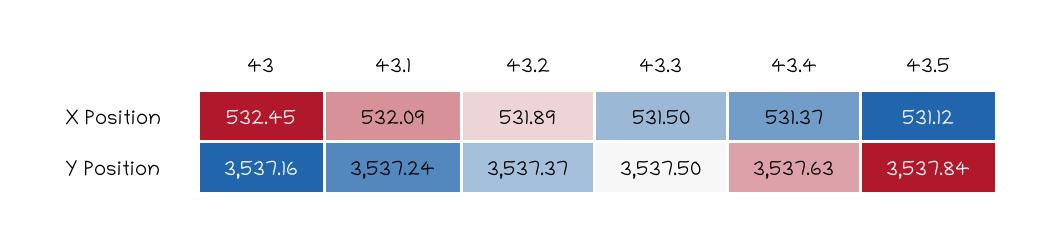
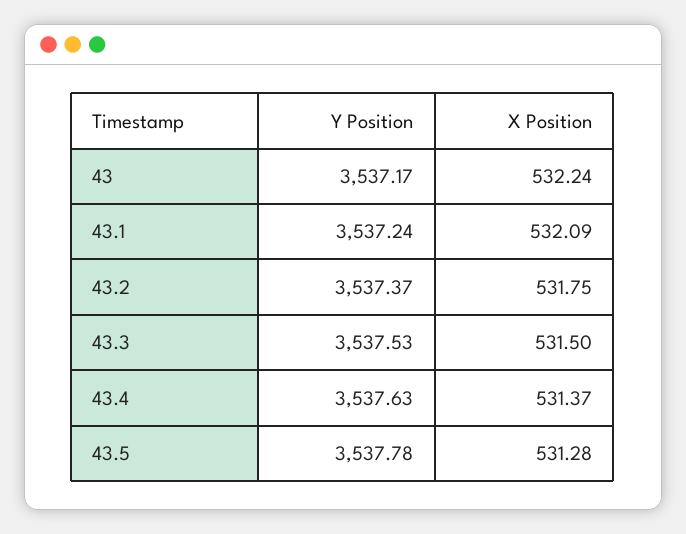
43, X Position: 532.45 -> 532.24
43.2, X Position: 531.89 -> 531.75
43.5, X Position: 531.12 -> 531.28
43, Y Position: 3537.16 -> 3537.17
43.3, Y Position: 3537.5 -> 3537.53
43.5, Y Position: 3537.84 -> 3537.78

